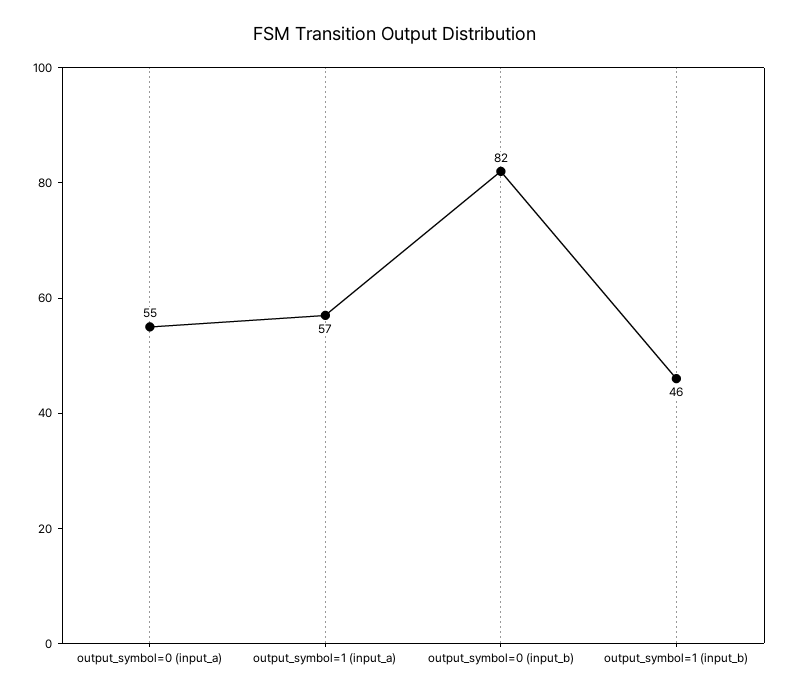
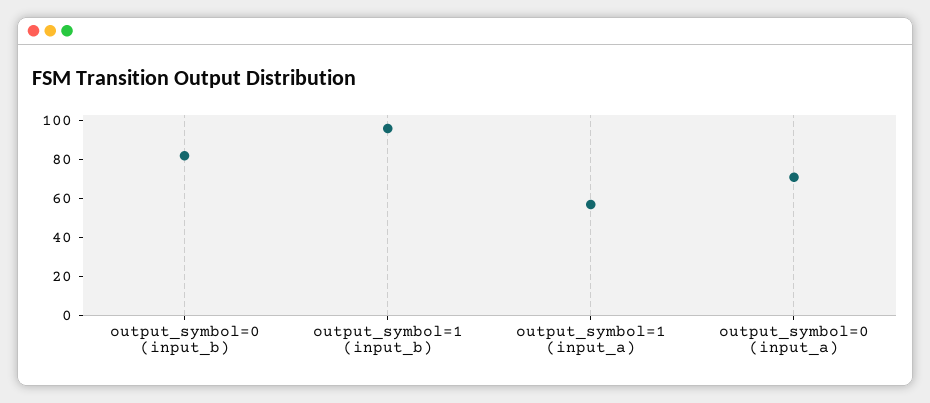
output_symbol=0 (input_a): 55 -> 70
output_symbol=1 (input_b): 46 -> 95

